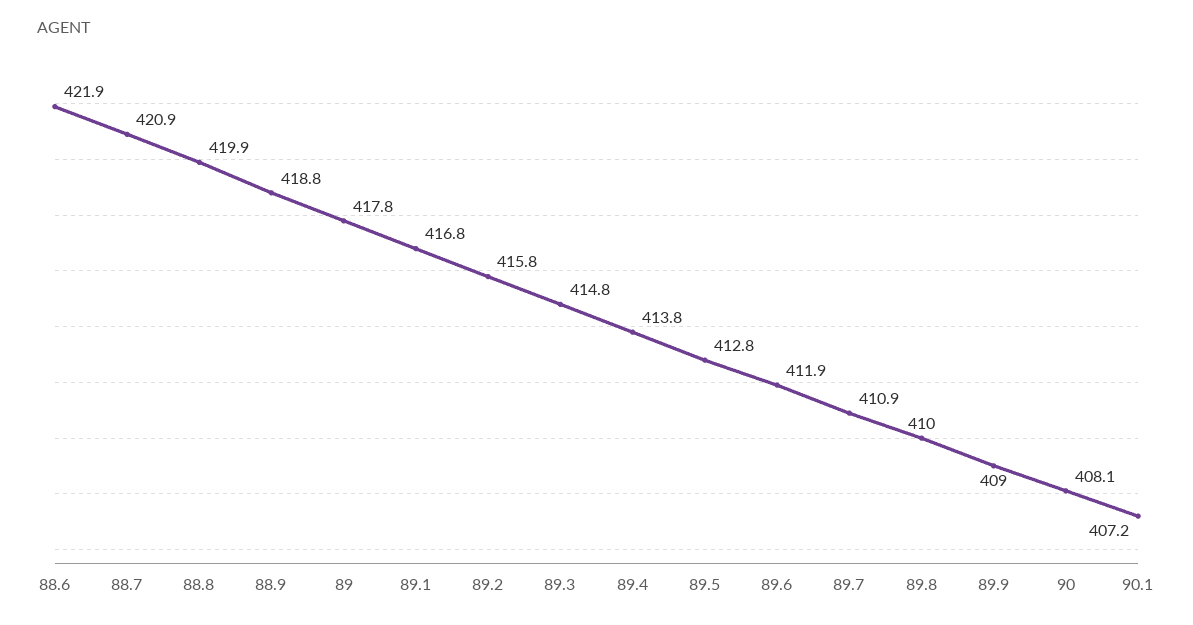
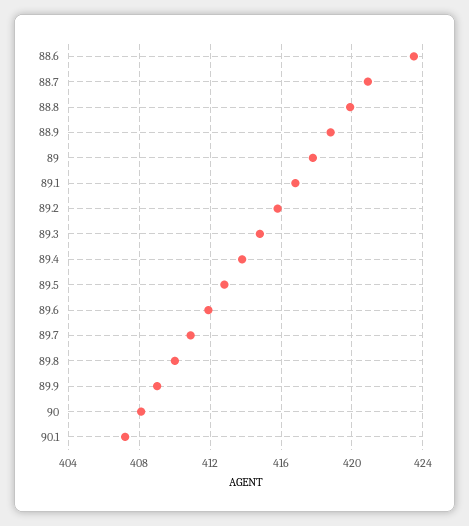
88.6: 421.9 -> 423.5

